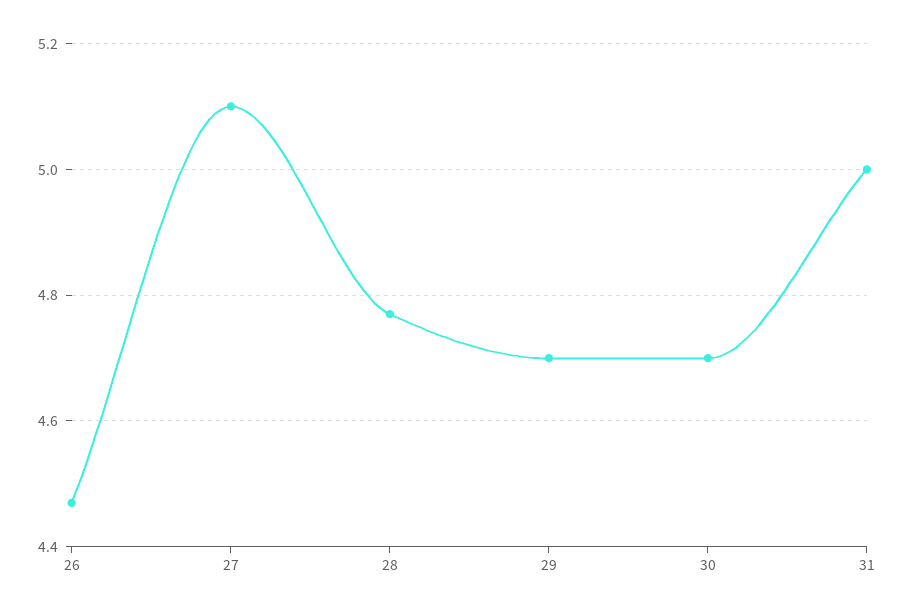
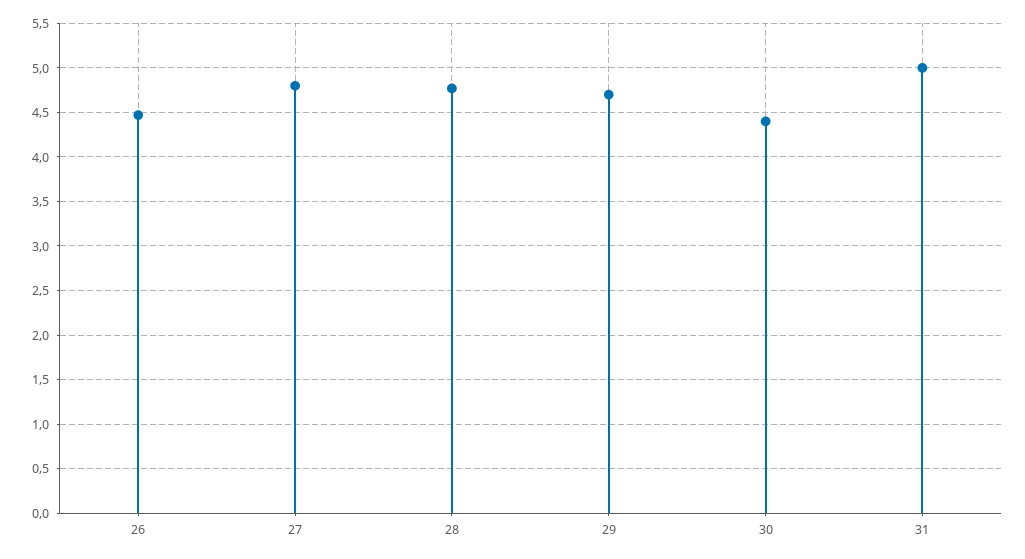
27: 5.1 -> 4.8
30: 4.7 -> 4.4

